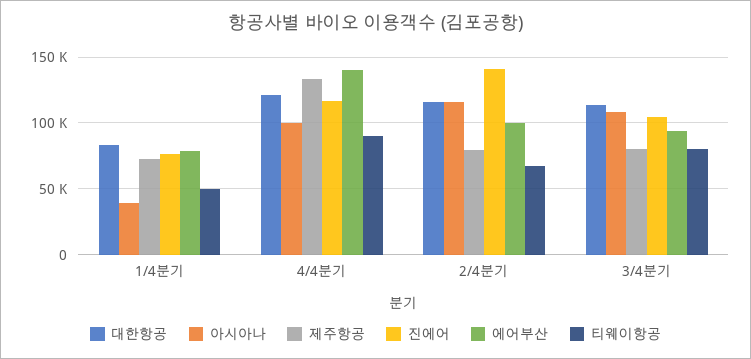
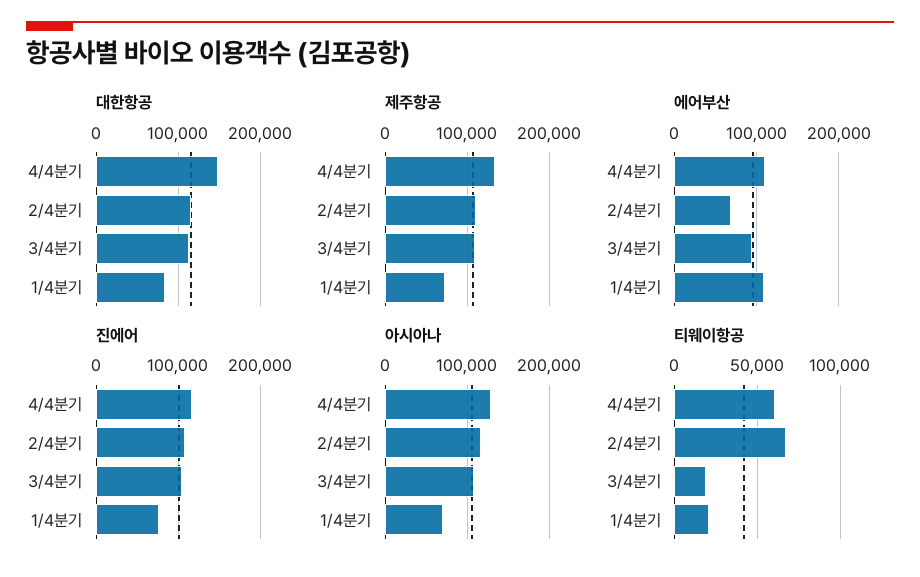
아시아나, 1/4분기: 40000 -> 70000
에어부산, 1/4분기: 80000 -> 110000
티웨이항공, 1/4분기: 50000 -> 20000
대한항공, 4/4분기: 120000 -> 150000
아시아나, 4/4분기: 100000 -> 130000
에어부산, 4/4분기: 140000 -> 110000
티웨이항공, 4/4분기: 90000 -> 60000
제주항공, 2/4분기: 80000 -> 110000
진에어, 2/4분기: 140000 -> 110000
에어부산, 2/4분기: 100000 -> 70000
제주항공, 3/4분기: 80000 -> 110000
티웨이항공, 3/4분기: 80000 -> 20000

